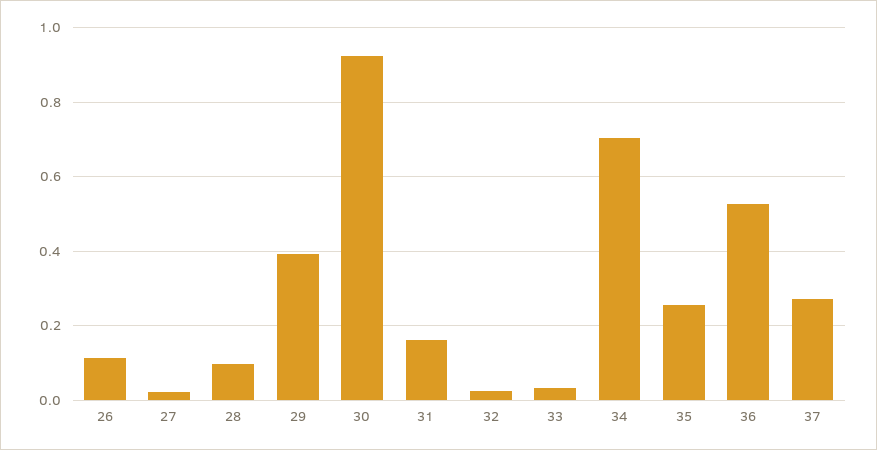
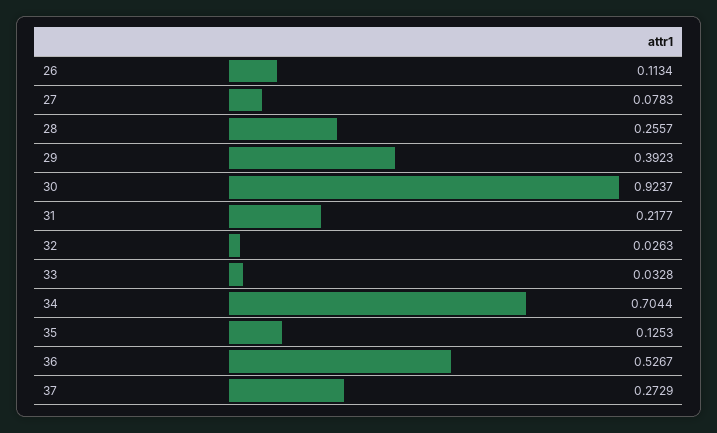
27: 0.02 -> 0.0783
28: 0.1 -> 0.2557
31: 0.16 -> 0.2177
35: 0.26 -> 0.1253

